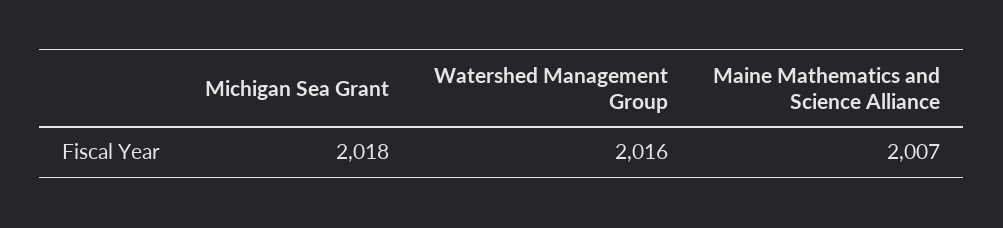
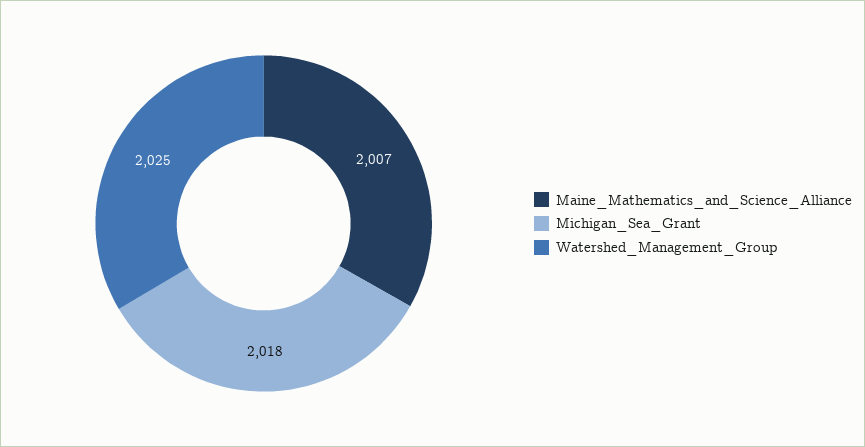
Watershed Management Group: 2016 -> 2025

